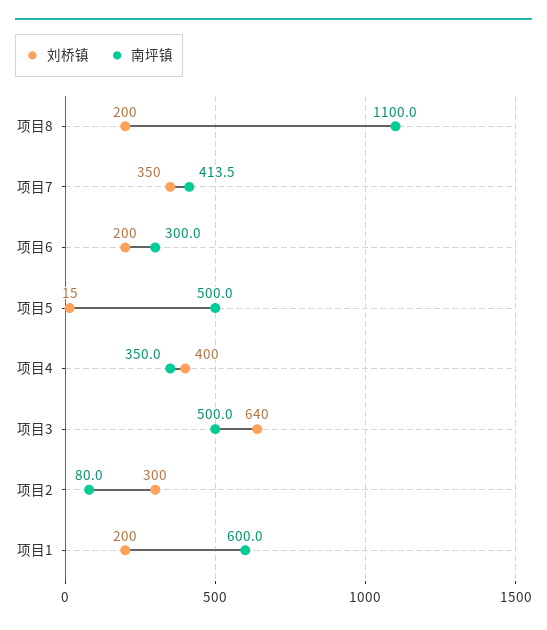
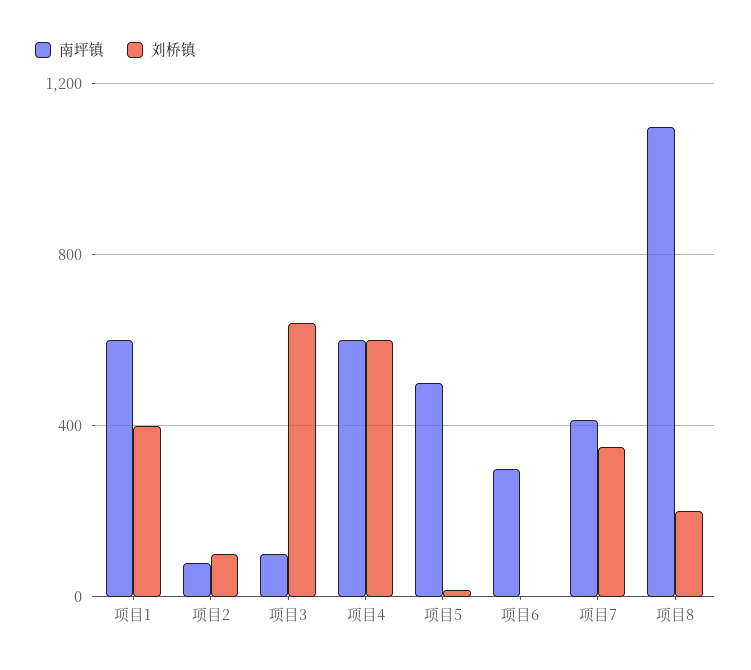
刘桥镇, 项目6: 200 -> 0
刘桥镇, 项目4: 400 -> 600
南坪镇, 项目4: 350 -> 600
南坪镇, 项目3: 500 -> 100
刘桥镇, 项目2: 300 -> 100
刘桥镇, 项目1: 200 -> 400

